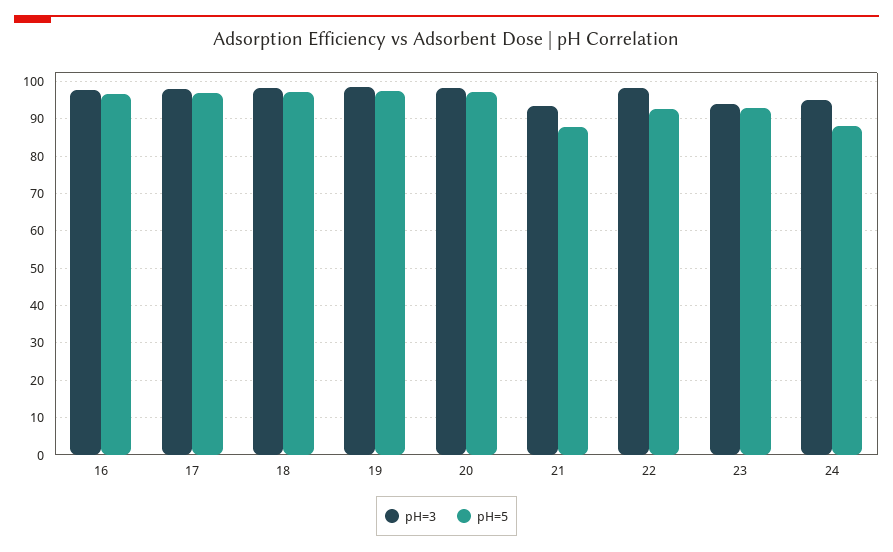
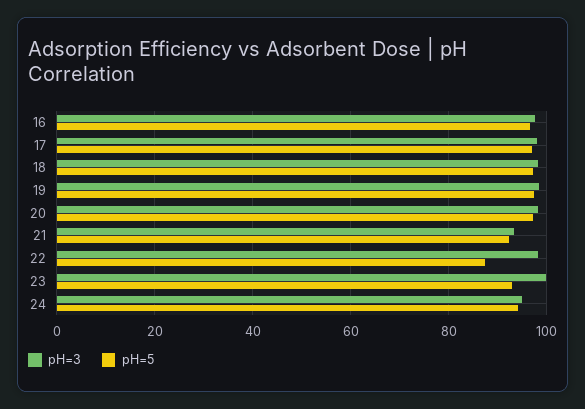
pH=5, 21: 88 -> 92
pH=5, 22: 92 -> 88
pH=3, 23: 94 -> 100
pH=5, 24: 88 -> 94

